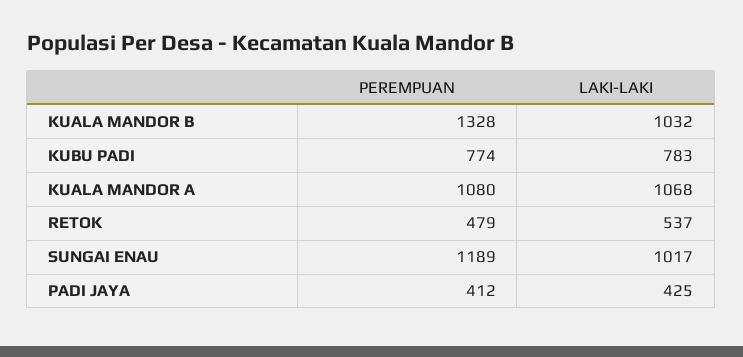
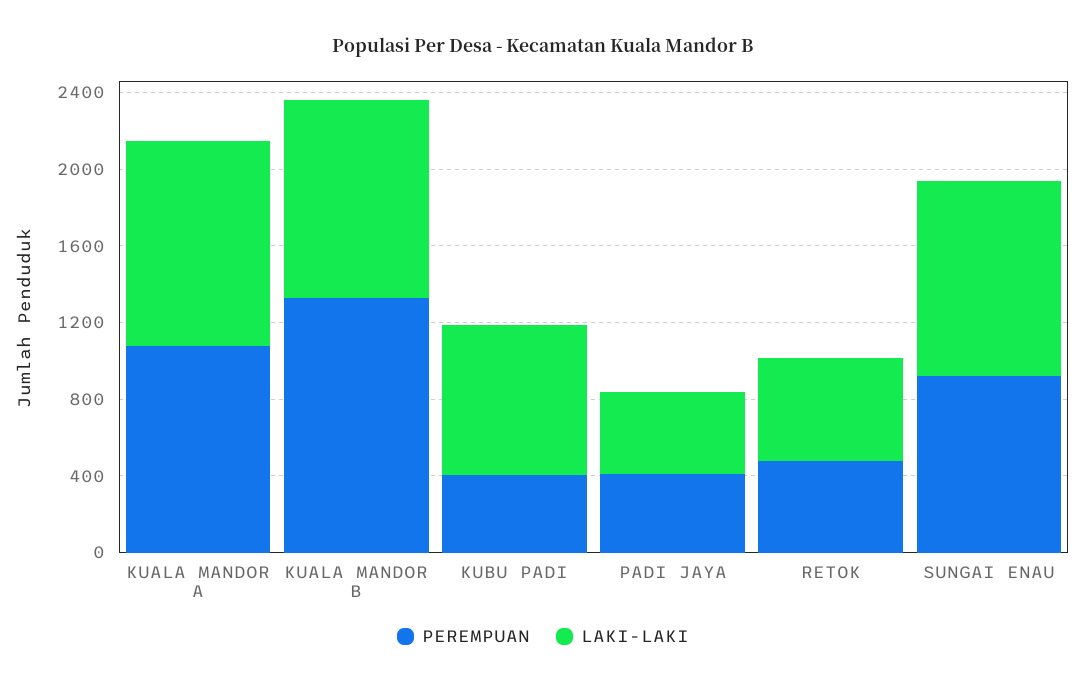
PEREMPUAN, KUBU PADI: 774 -> 400
PEREMPUAN, SUNGAI ENAU: 1189 -> 900

